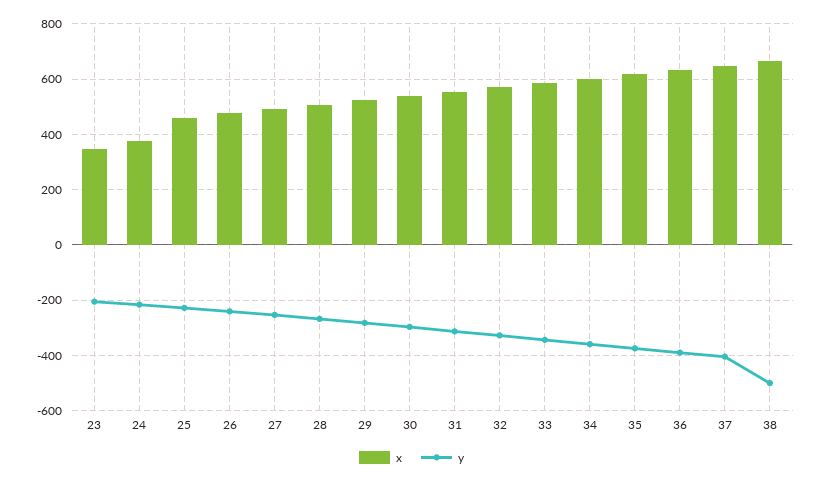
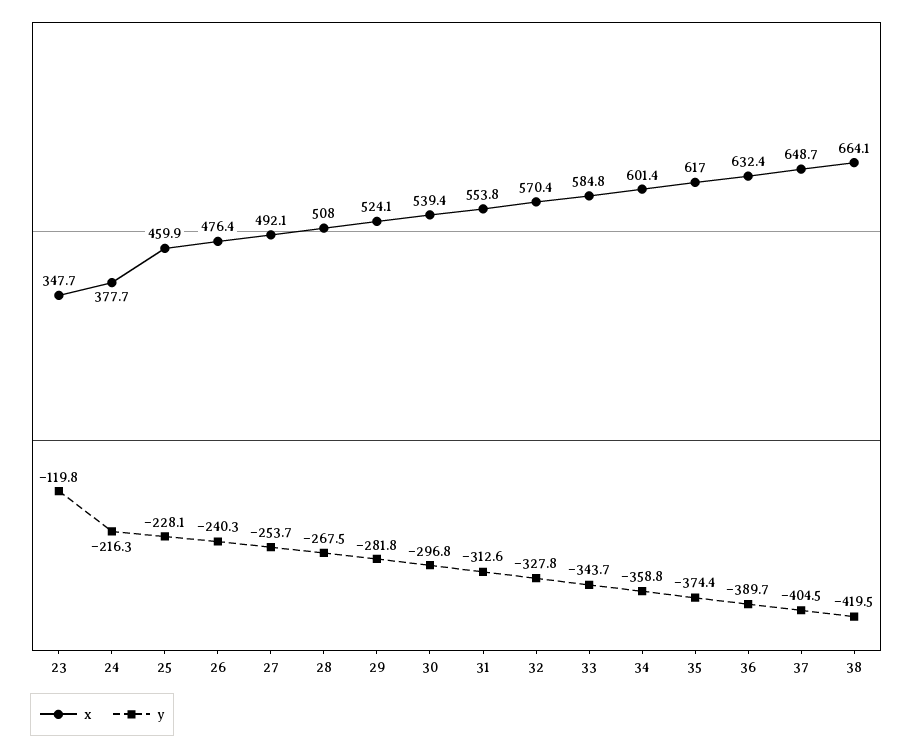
y, 23: -200 -> -119.8
y, 38: -500 -> -419.5

